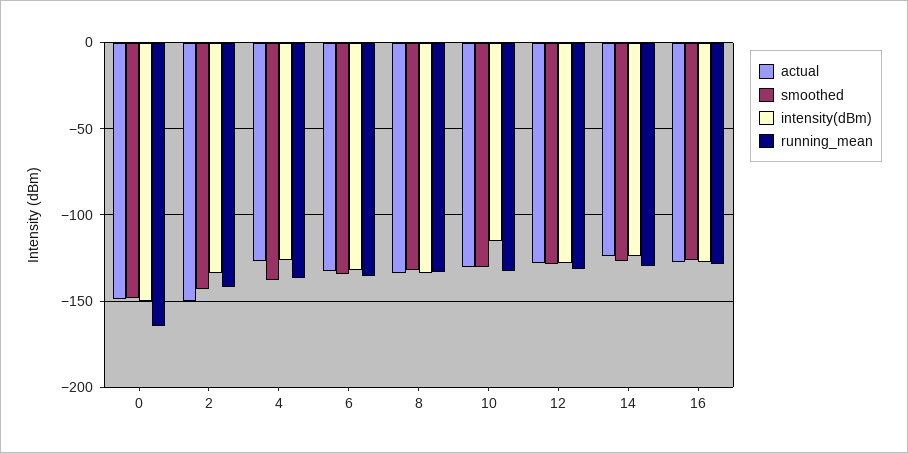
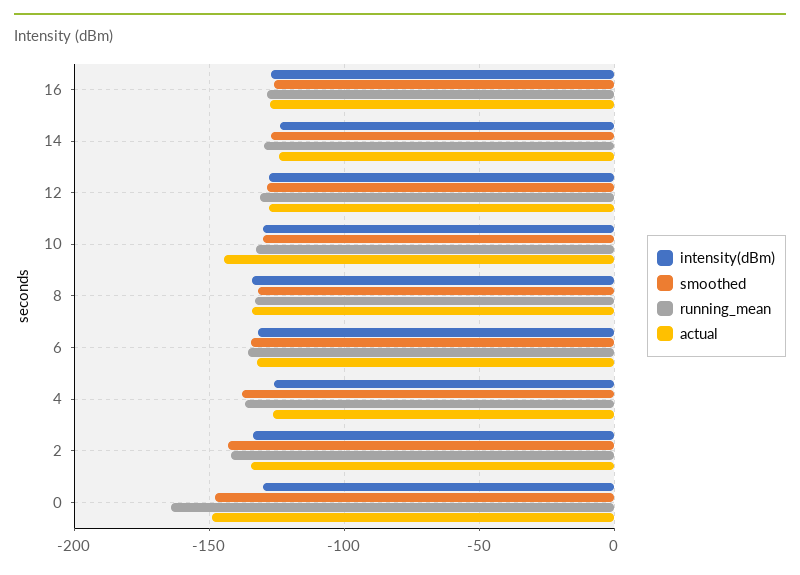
intensity(dBm), 0: -150 -> -130
actual, 2: -150 -> -135
actual, 10: -130 -> -145
intensity(dBm), 10: -115 -> -130

